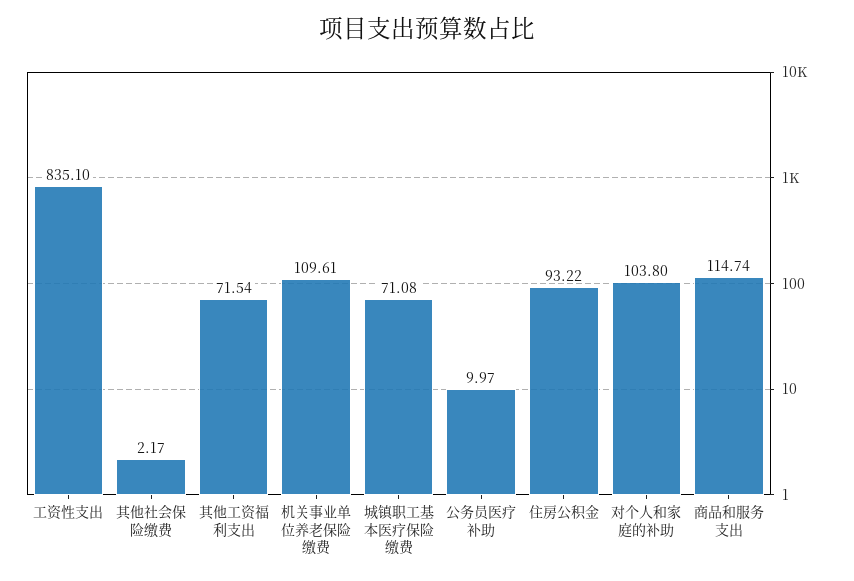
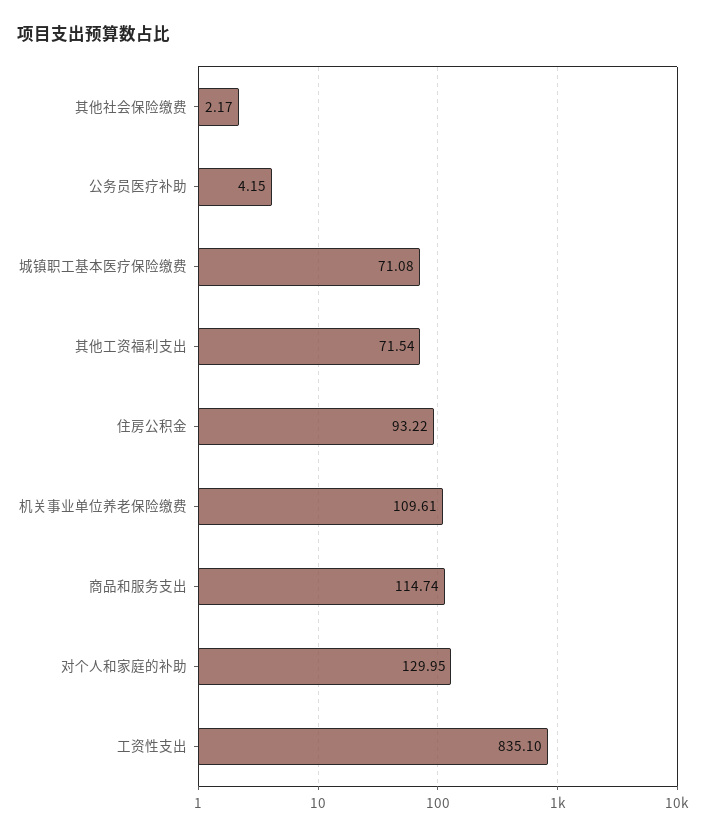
公务员医疗补助: 9.97 -> 4.15
对个人和家庭的补助: 103.8 -> 129.95

